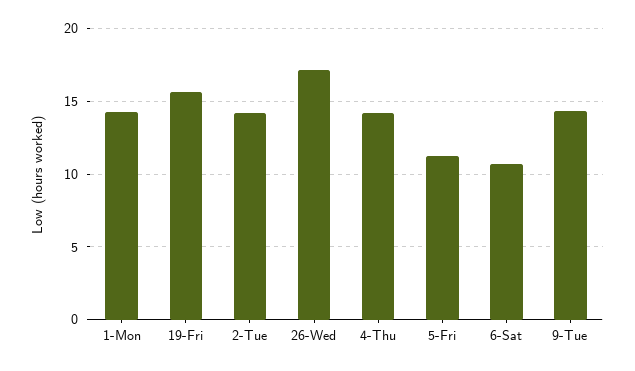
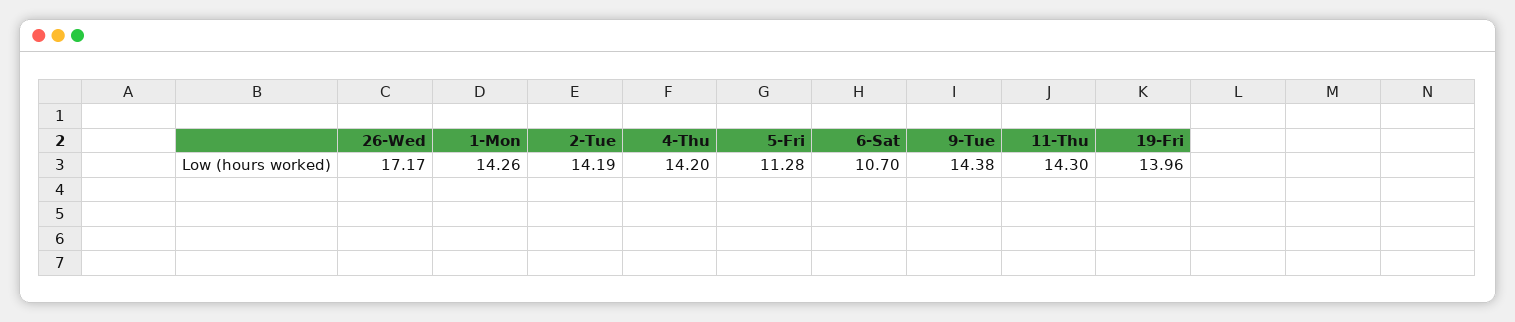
19-Fri: 15.5 -> 13.96
11-Thu: none -> 14.3

